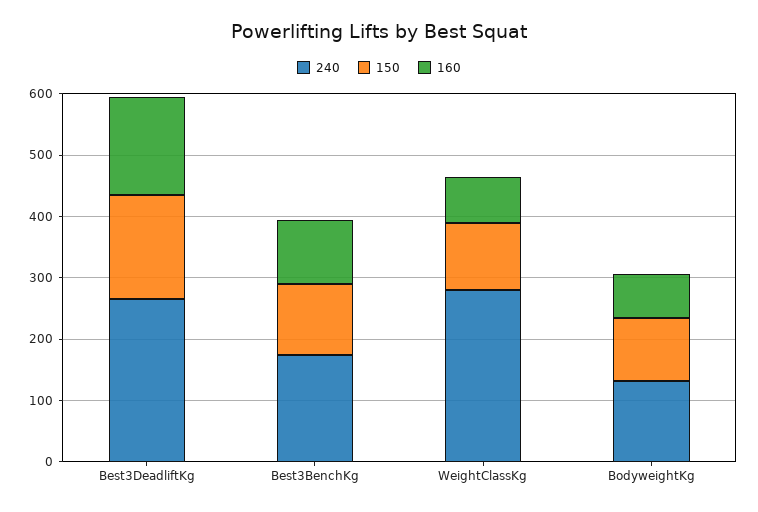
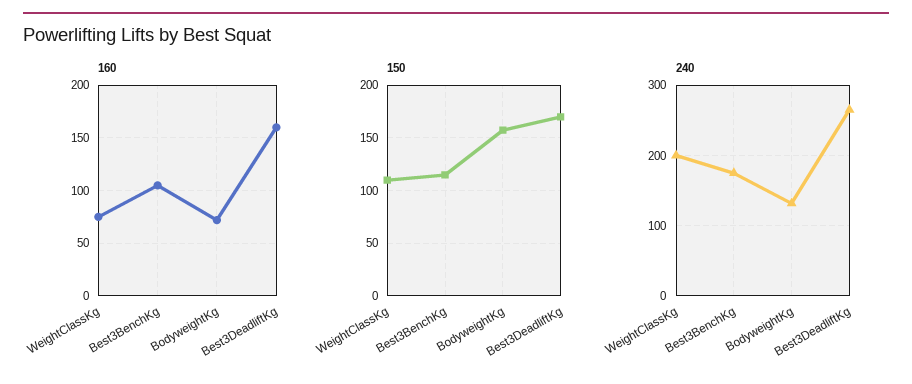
240, WeightClassKg: 280 -> 200
150, BodyweightKg: 100 -> 160

